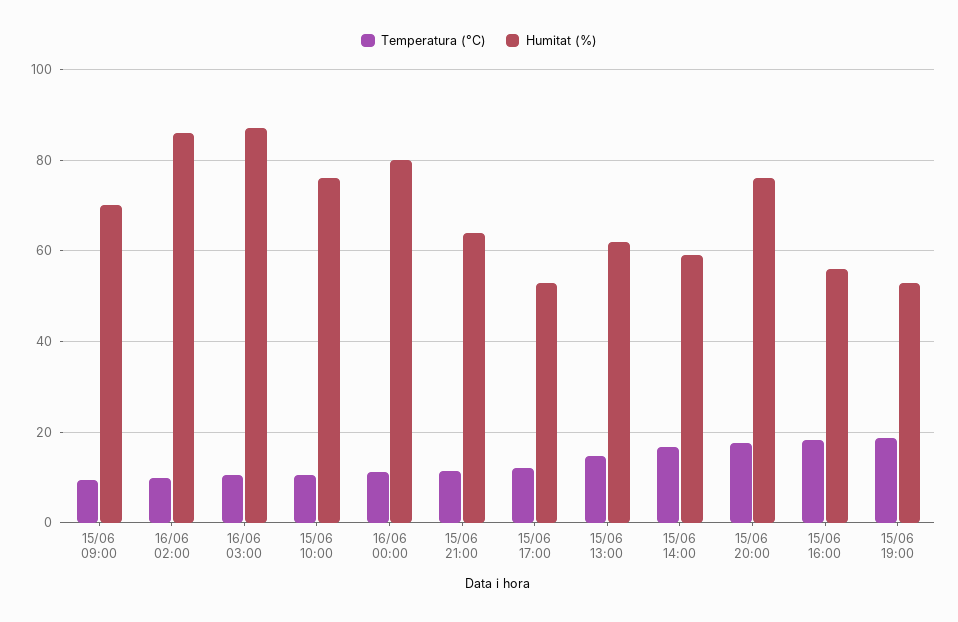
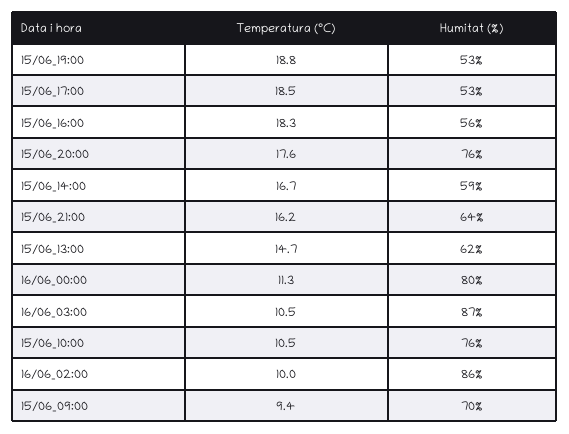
Temperatura (°C), 15/06 21:00: 12 -> 16.2
Temperatura (°C), 15/06 17:00: 12 -> 18.5

